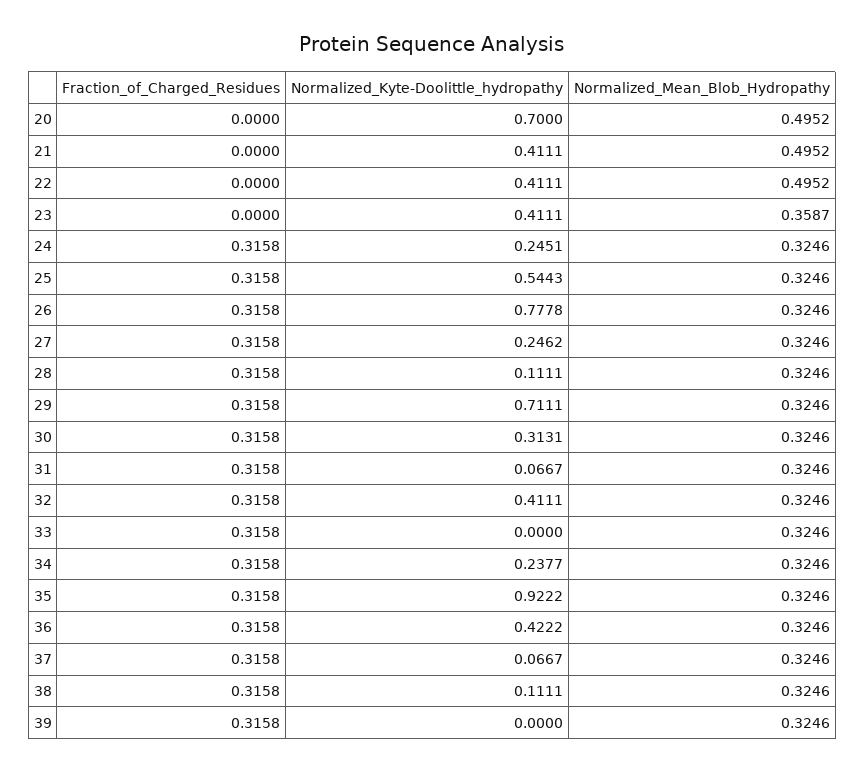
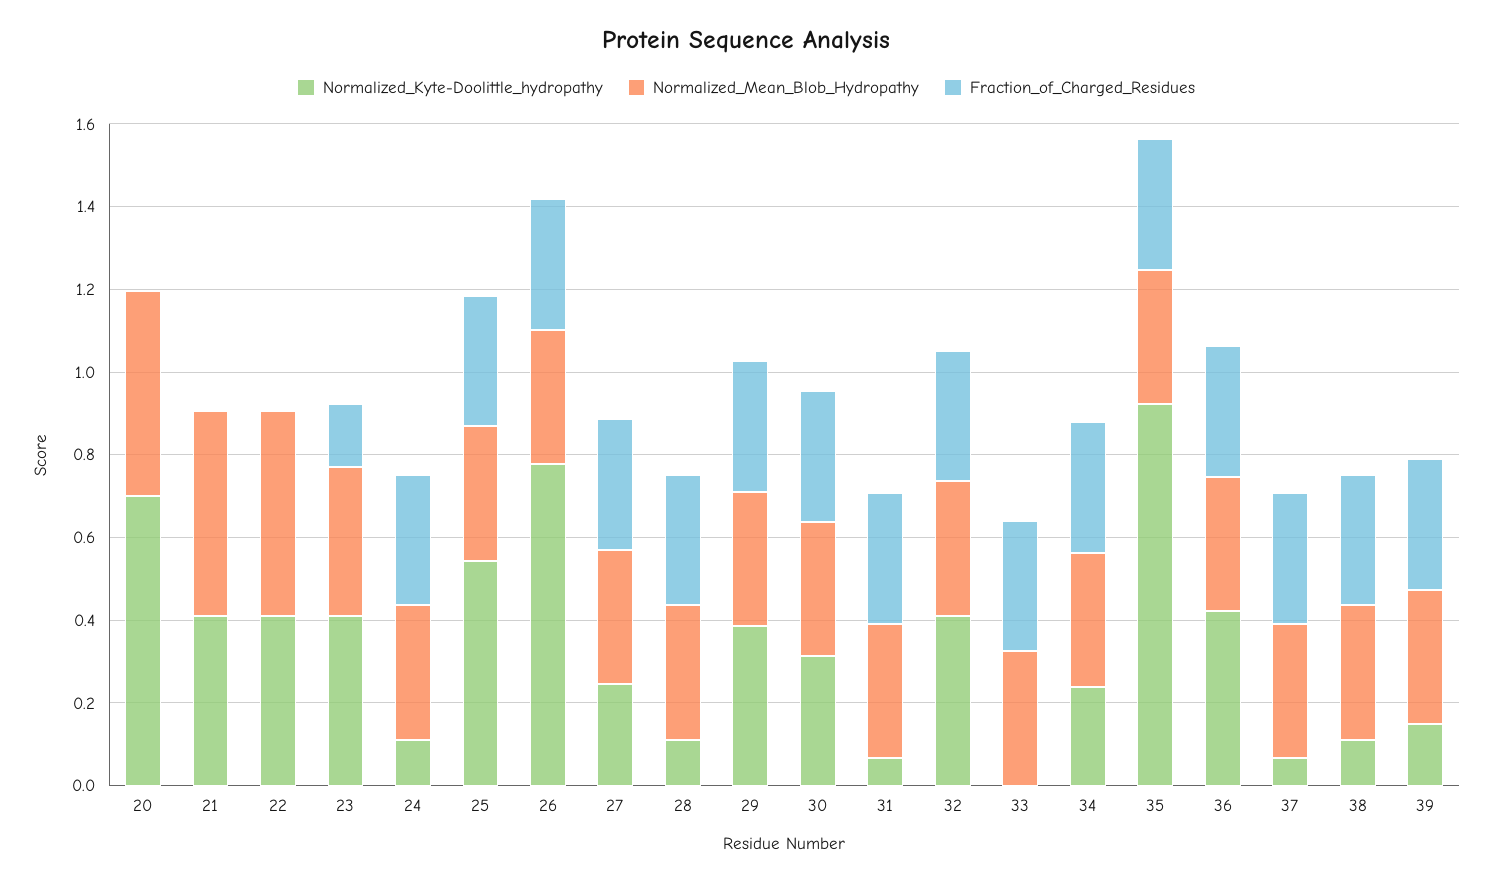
Fraction_of_Charged_Residues, 23: 0 -> 0.15
Normalized_Kyte-Doolittle_hydropathy, 24: 0.2451 -> 0.1
Normalized_Kyte-Doolittle_hydropathy, 29: 0.7111 -> 0.4
Normalized_Kyte-Doolittle_hydropathy, 39: 0 -> 0.15

